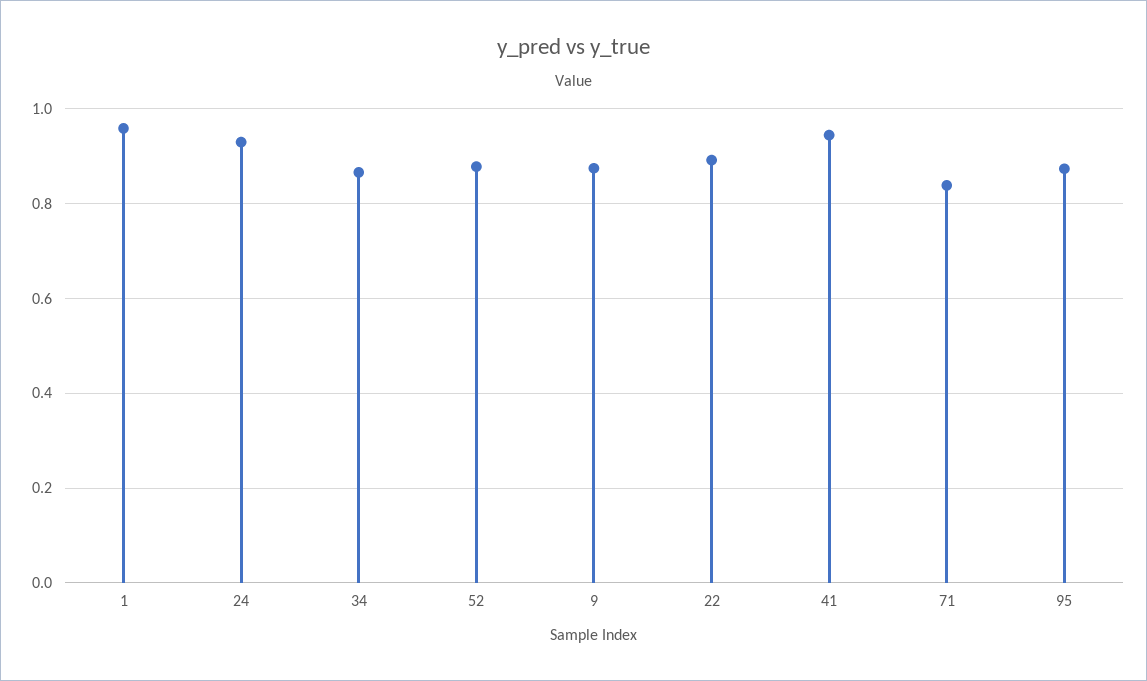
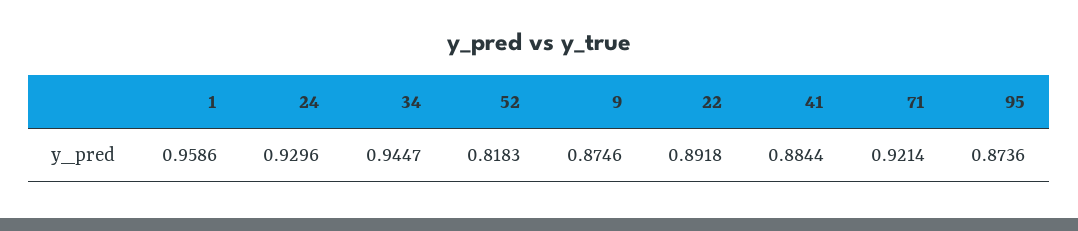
34: 0.86 -> 0.9447
52: 0.88 -> 0.8183
41: 0.94 -> 0.8844
71: 0.84 -> 0.9214

